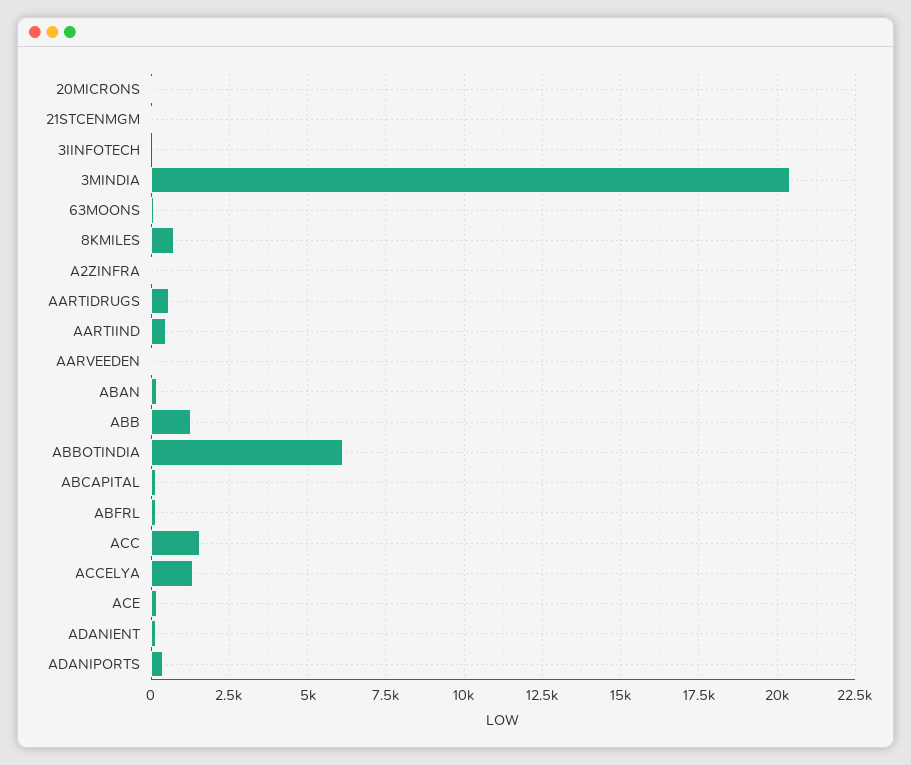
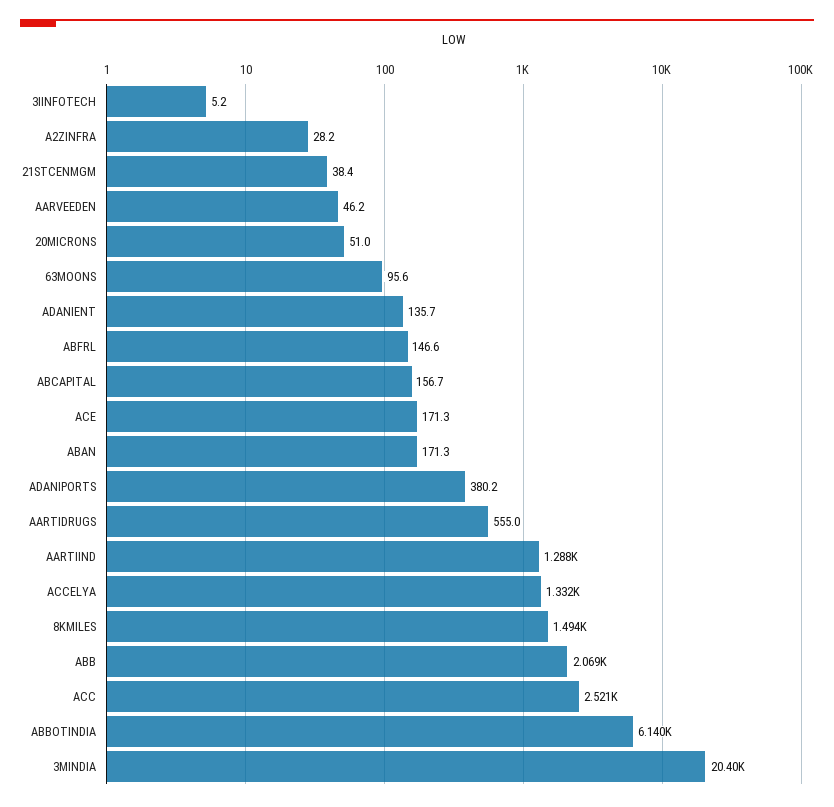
8KMILES: 750 -> 1494
AARTIIND: 500 -> 1288
ABB: 1250 -> 2069
ACC: 1500 -> 2521

